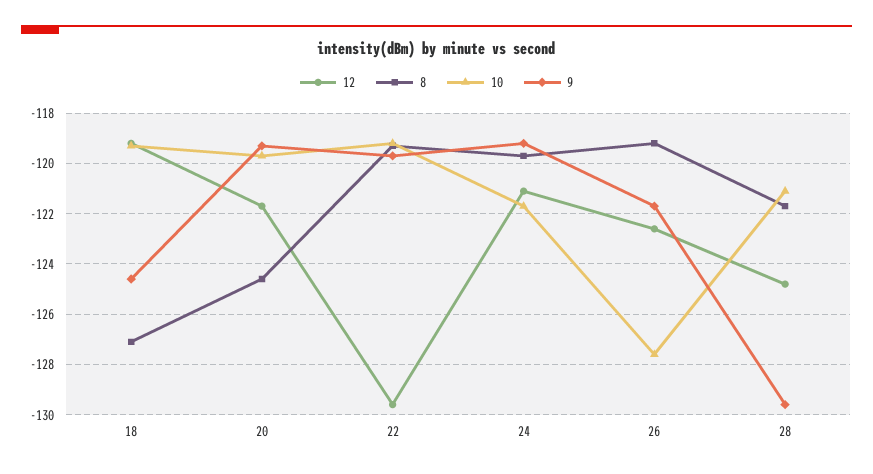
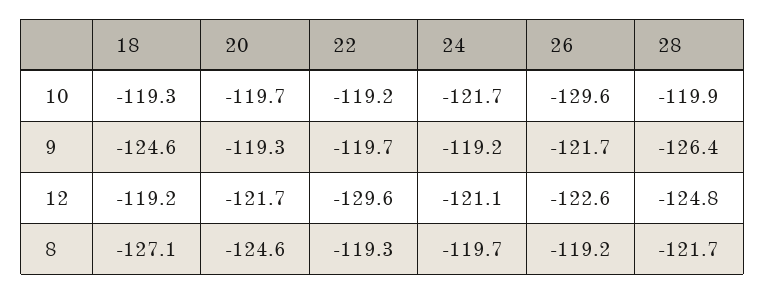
10, 26: -127.5 -> -129.6
10, 28: -121 -> -119.9
9, 28: -129.5 -> -126.4

